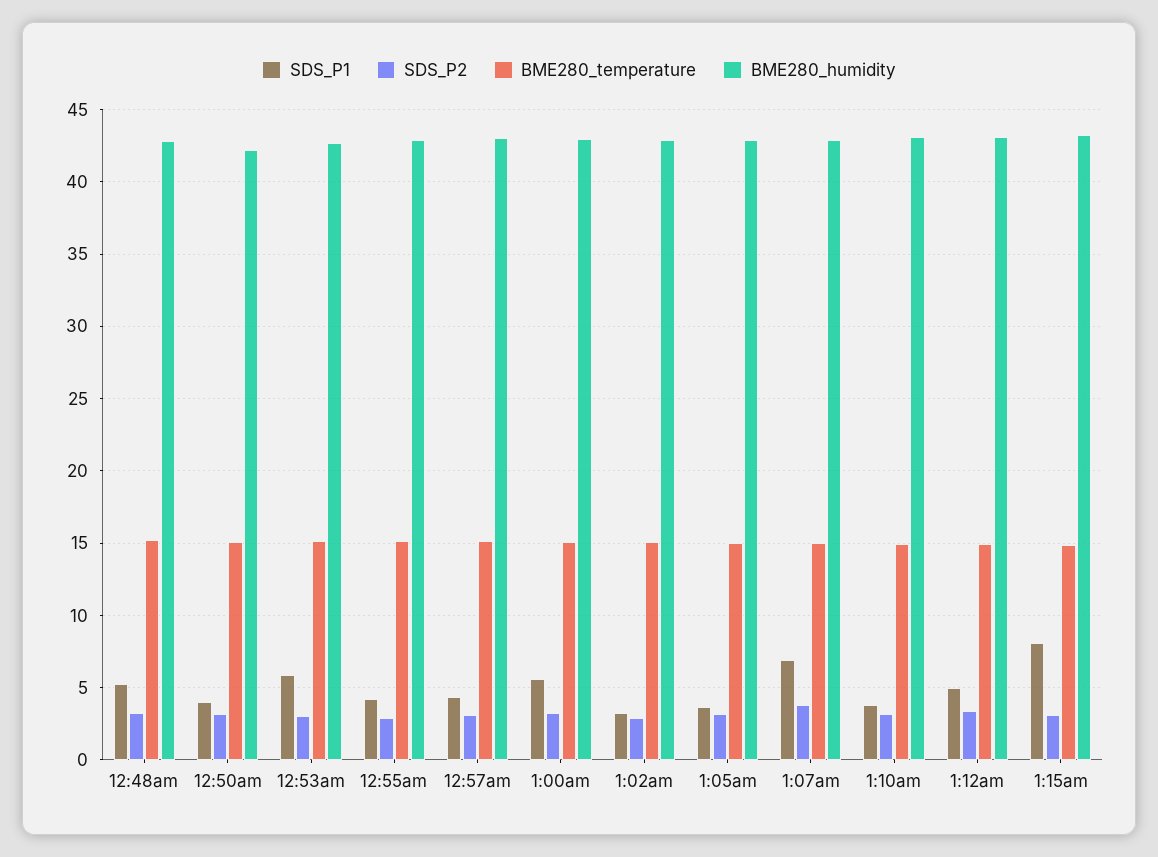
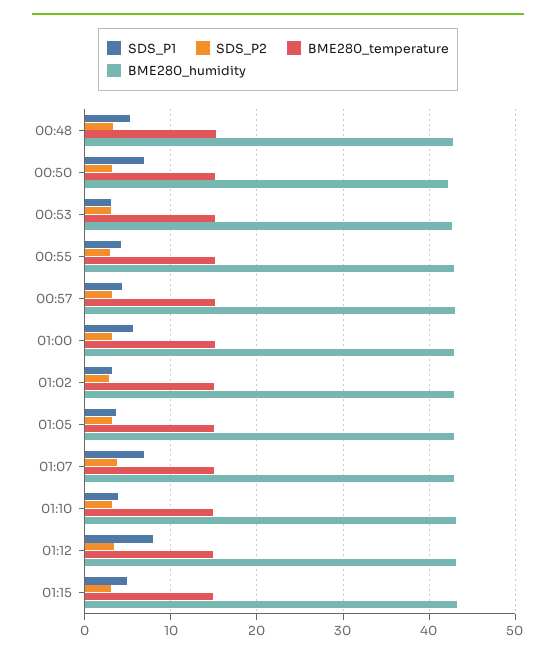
SDS_P1, 12:50am: 4 -> 7
SDS_P1, 12:53am: 6 -> 3
SDS_P1, 1:12am: 5 -> 8
SDS_P1, 1:15am: 8 -> 5

